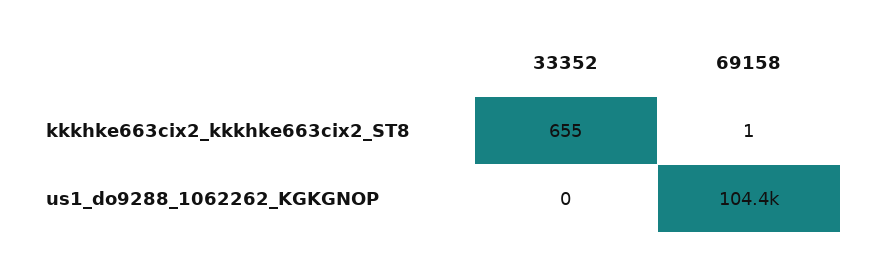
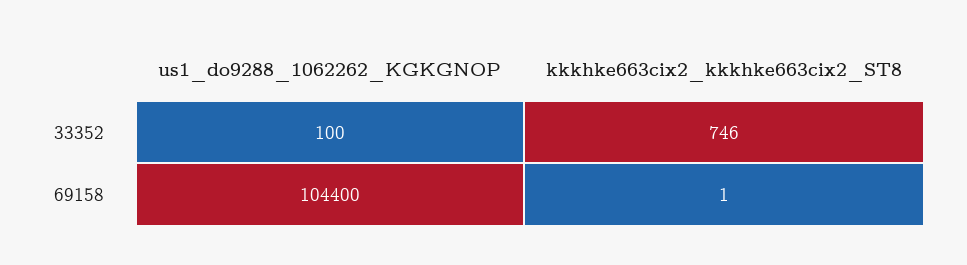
33352, kkkhke663cix2_kkkhke663cix2_ST8: 655 -> 746
33352, us1_do9288_1062262_KGKGNOP: 0 -> 100

